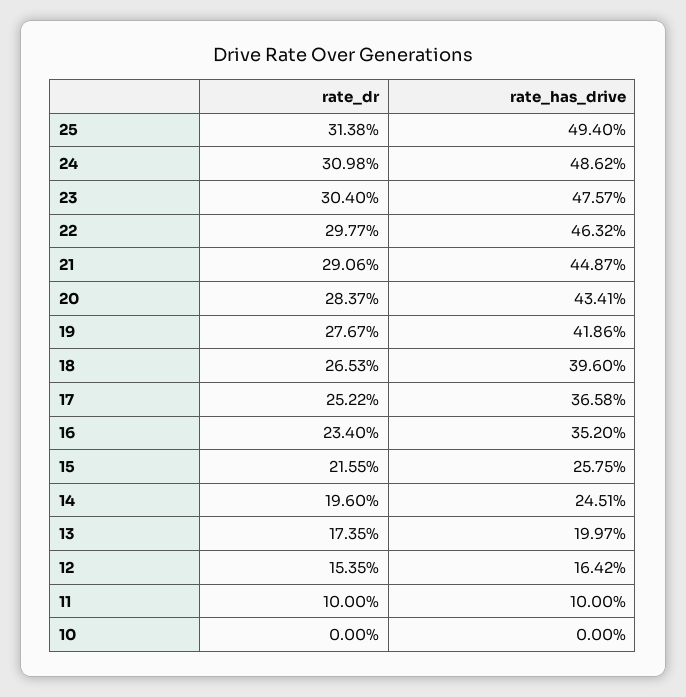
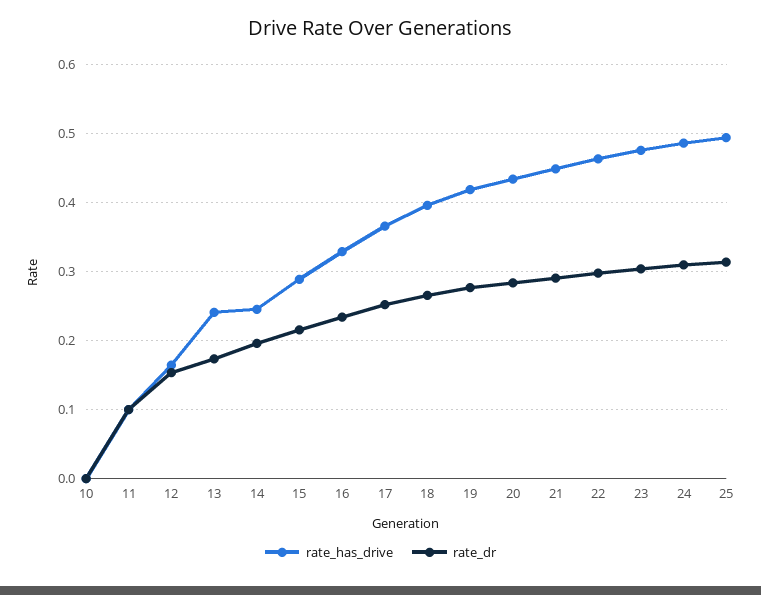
rate_has_drive, 16: 0.352 -> 0.33
rate_has_drive, 15: 0.2575 -> 0.29
rate_has_drive, 13: 0.1997 -> 0.24

